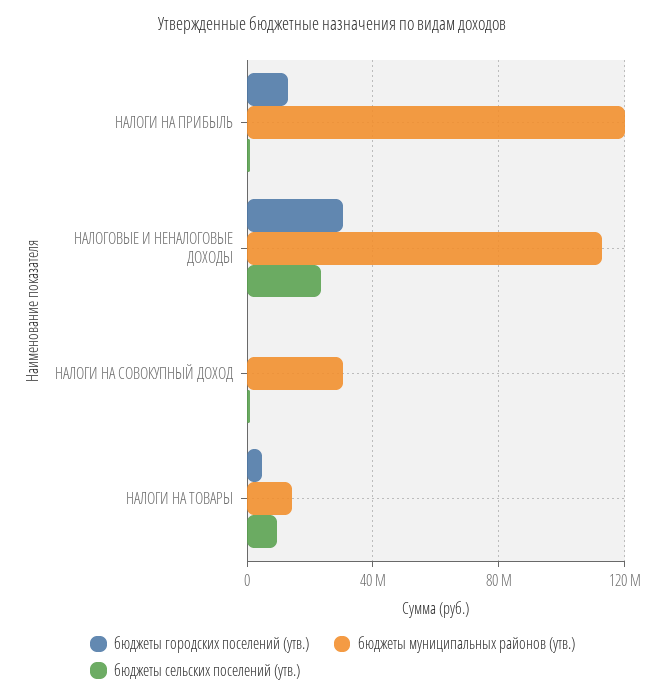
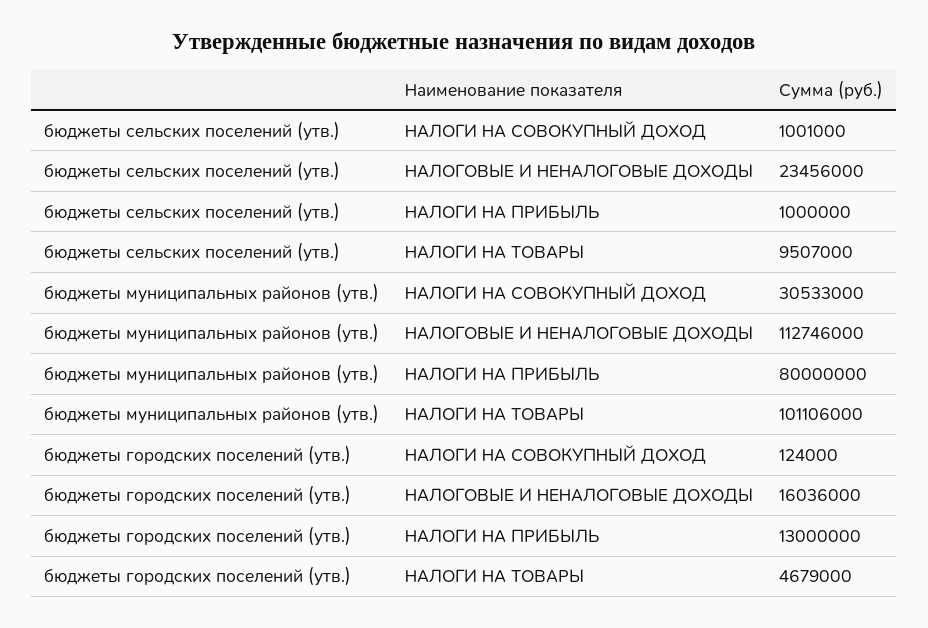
бюджеты муниципальных районов (утв.), НАЛОГИ НА ПРИБЫЛЬ: 120000000 -> 80000000
бюджеты городских поселений (утв.), НАЛОГОВЫЕ И НЕНАЛОГОВЫЕ ДОХОДЫ: 30000000 -> 16036000
бюджеты муниципальных районов (утв.), НАЛОГИ НА ТОВАРЫ: 15000000 -> 101106000

